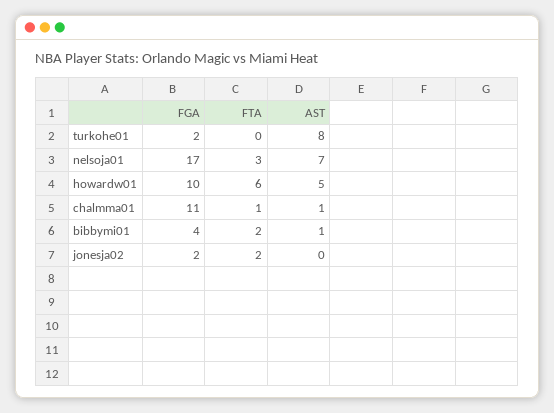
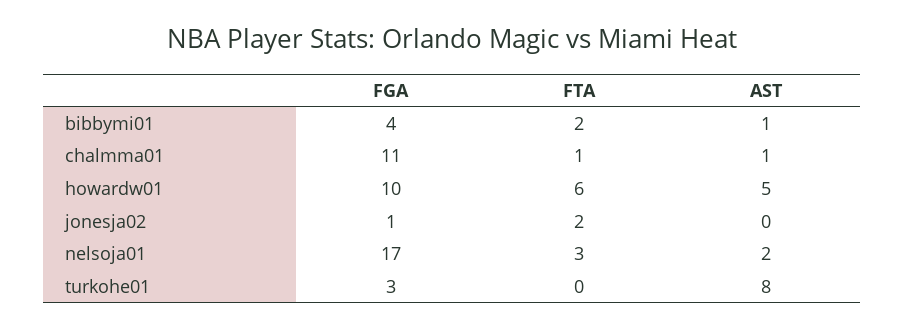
FGA, turkohe01: 2 -> 3
AST, nelsoja01: 7 -> 2
FGA, jonesja02: 2 -> 1

